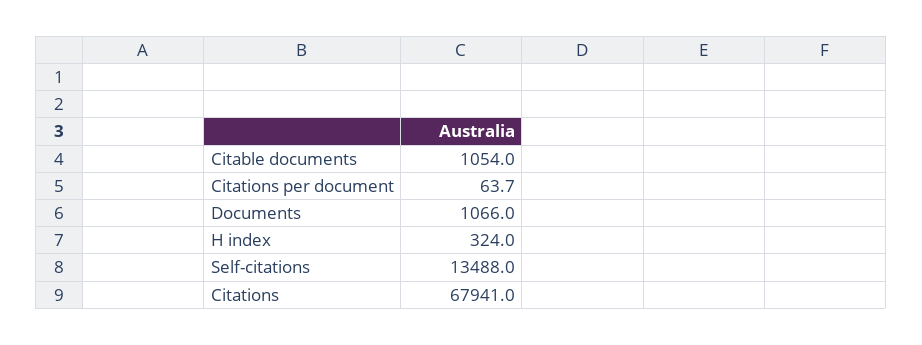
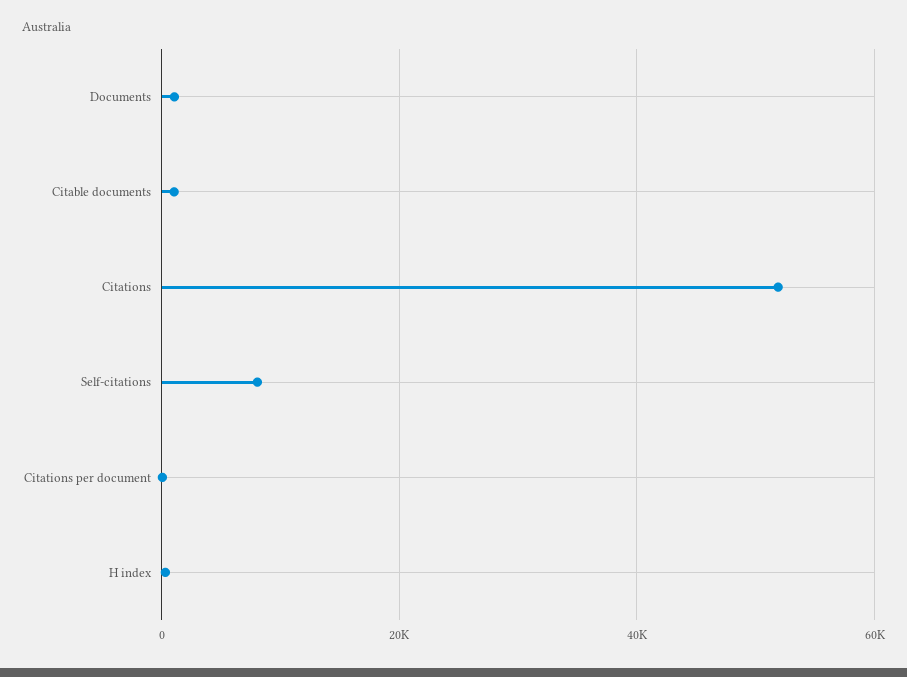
Self-citations: 13488 -> 8000
Citations: 67941 -> 52000

